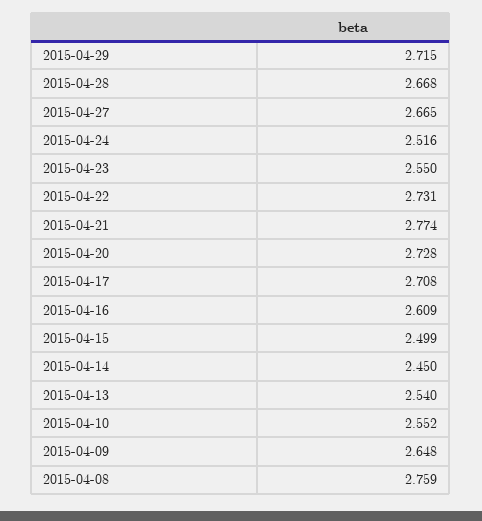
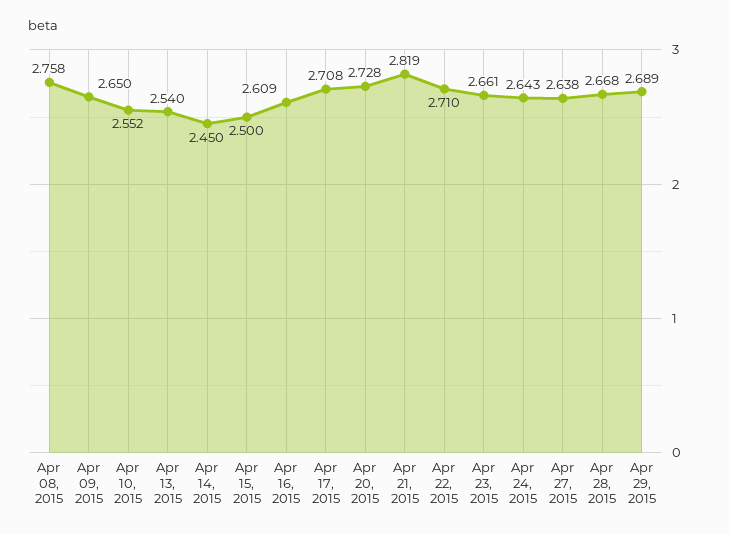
2015-04-29: 2.715 -> 2.689
2015-04-27: 2.665 -> 2.638
2015-04-24: 2.516 -> 2.643
2015-04-23: 2.55 -> 2.661
2015-04-22: 2.731 -> 2.71
2015-04-21: 2.774 -> 2.819
2015-04-15: 2.499 -> 2.5
2015-04-09: 2.648 -> 2.65
2015-04-08: 2.759 -> 2.758

